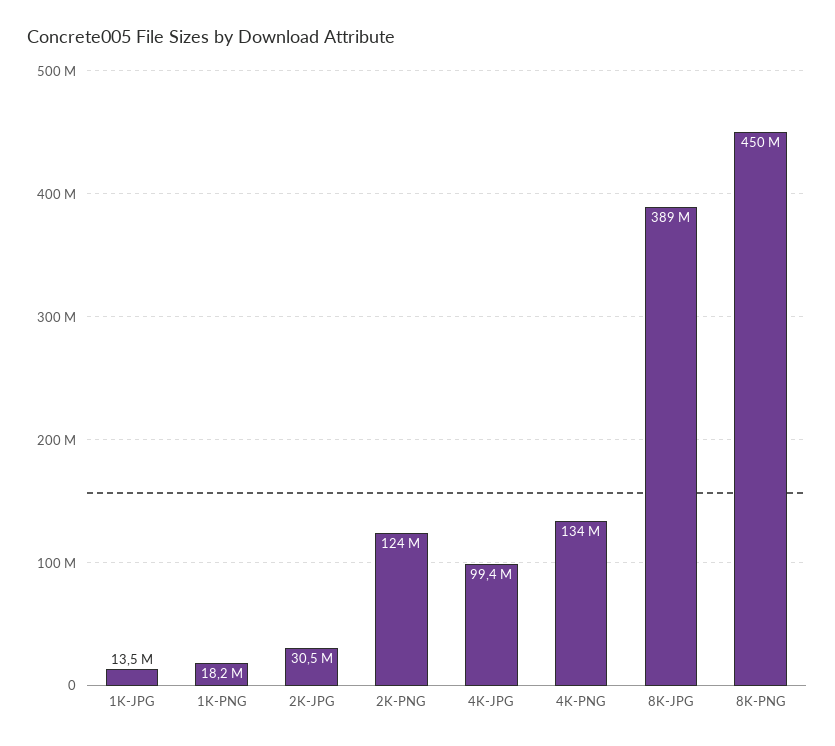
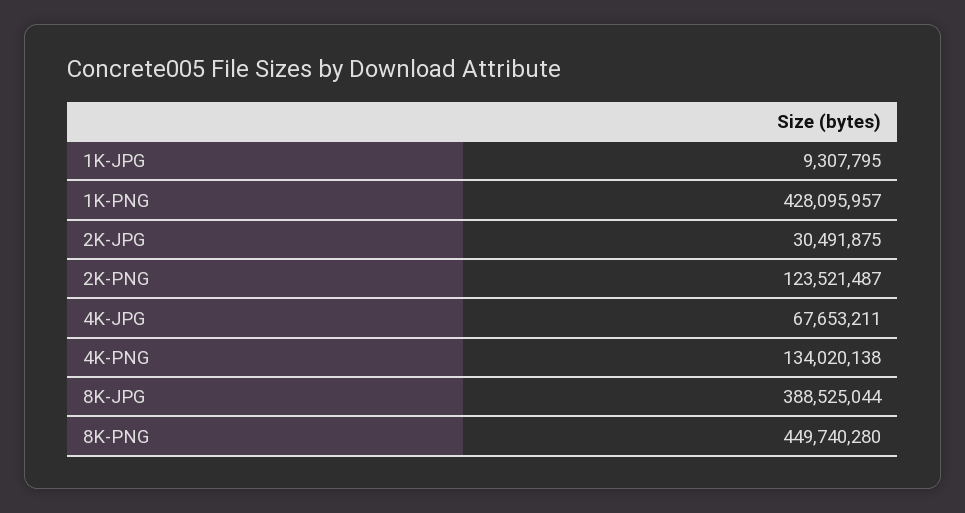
1K-JPG: 13500000 -> 9307795
1K-PNG: 18200000 -> 428095957
4K-JPG: 99400000 -> 67653211

